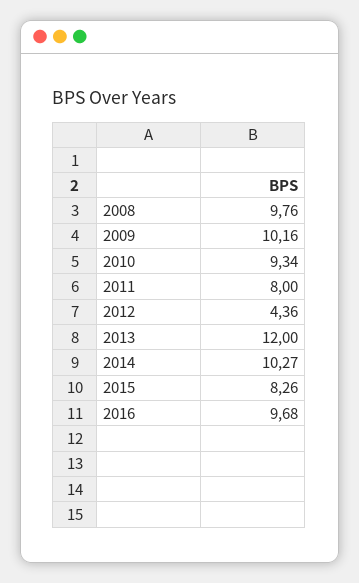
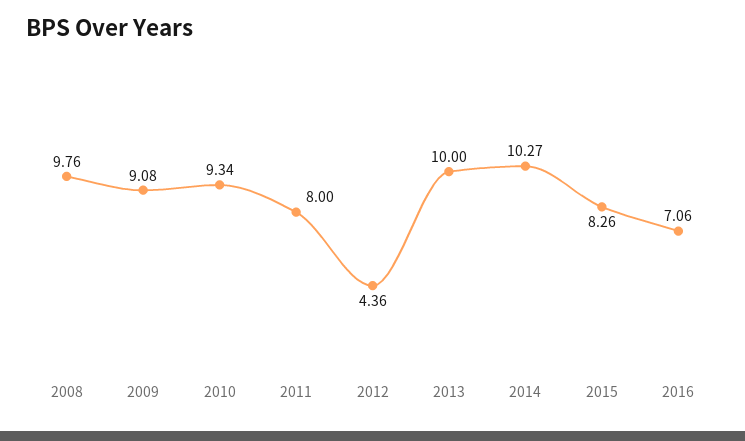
2009: 10.16 -> 9.08
2013: 12 -> 10
2016: 9.68 -> 7.06

